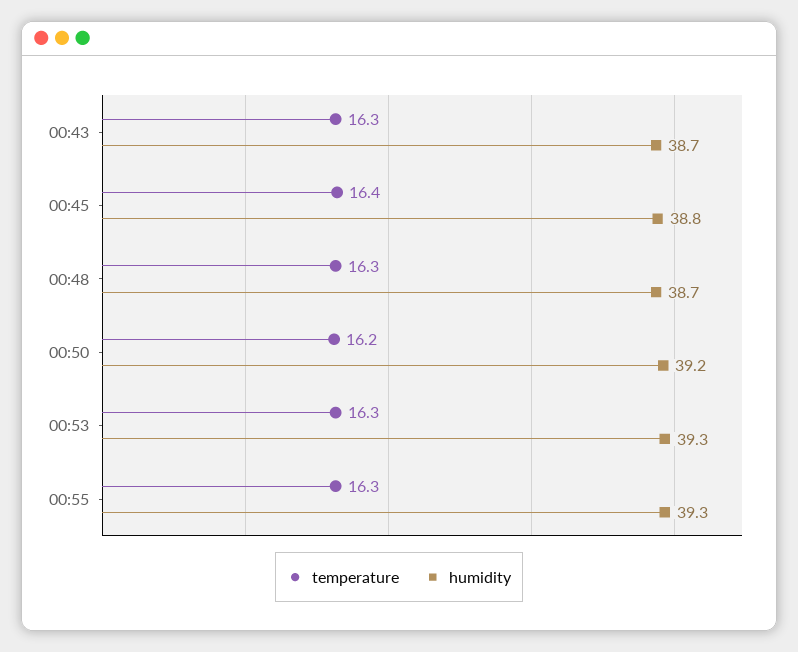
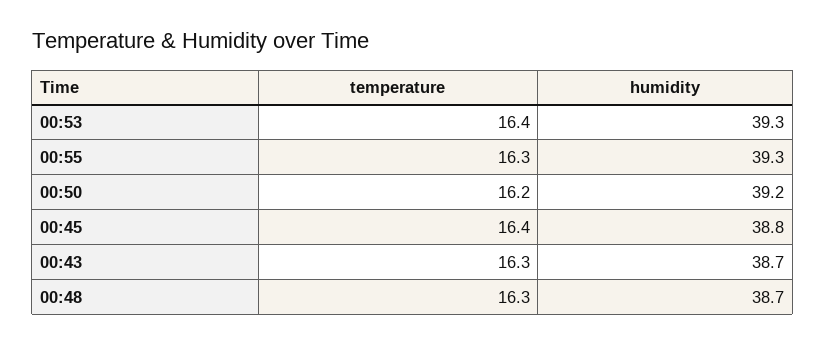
temperature, 00:53: 16.3 -> 16.4

